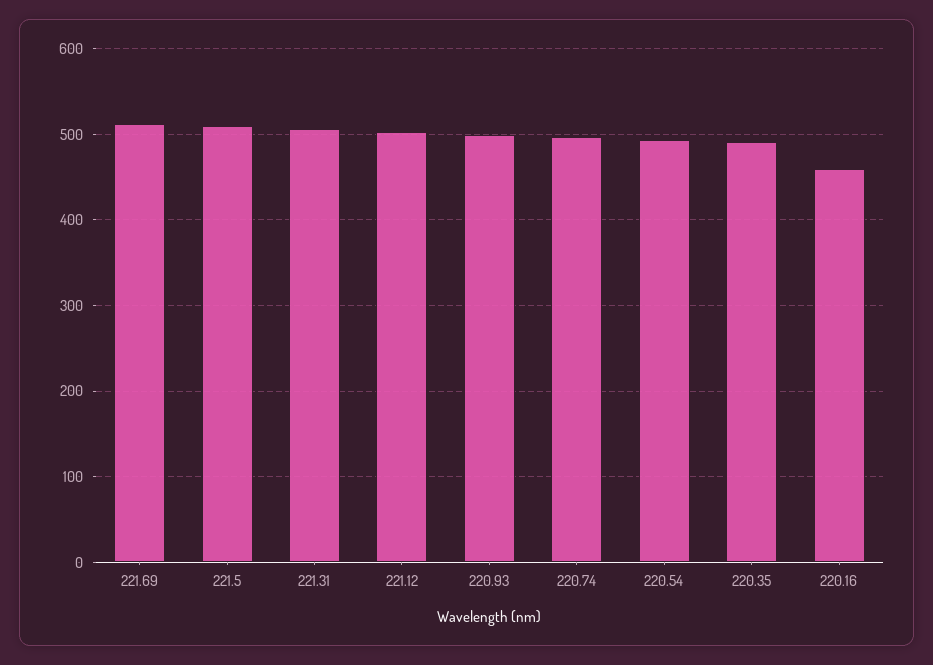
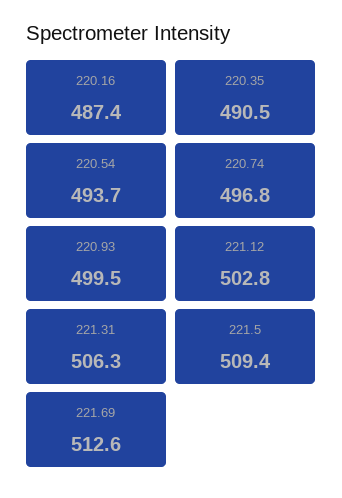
220.16: 460 -> 487.4

